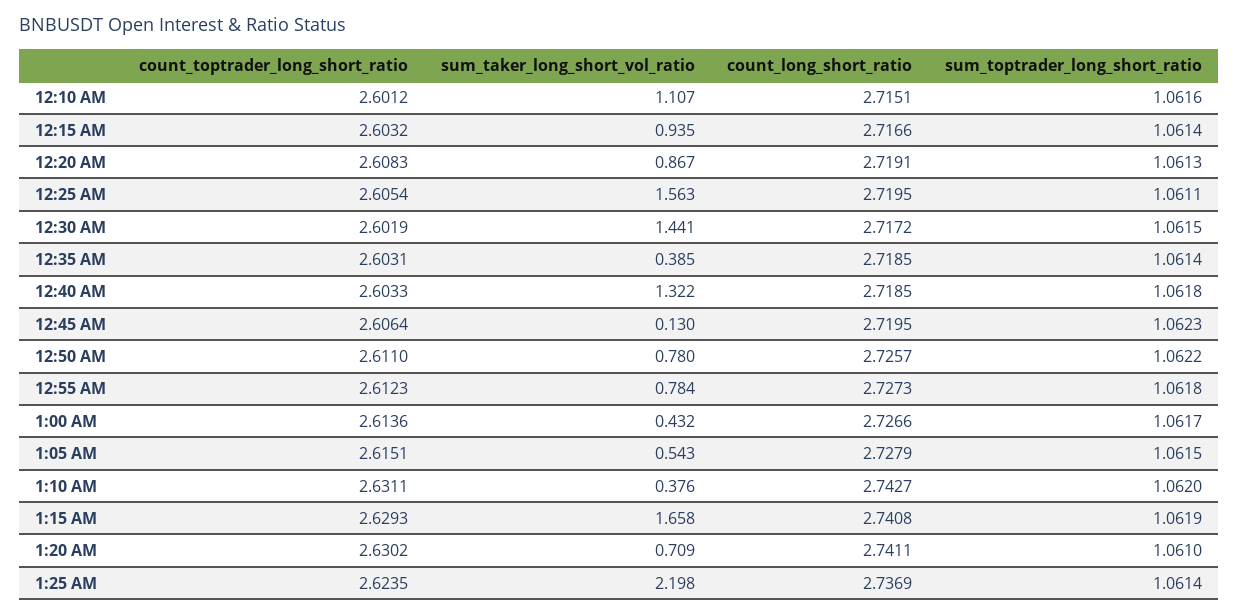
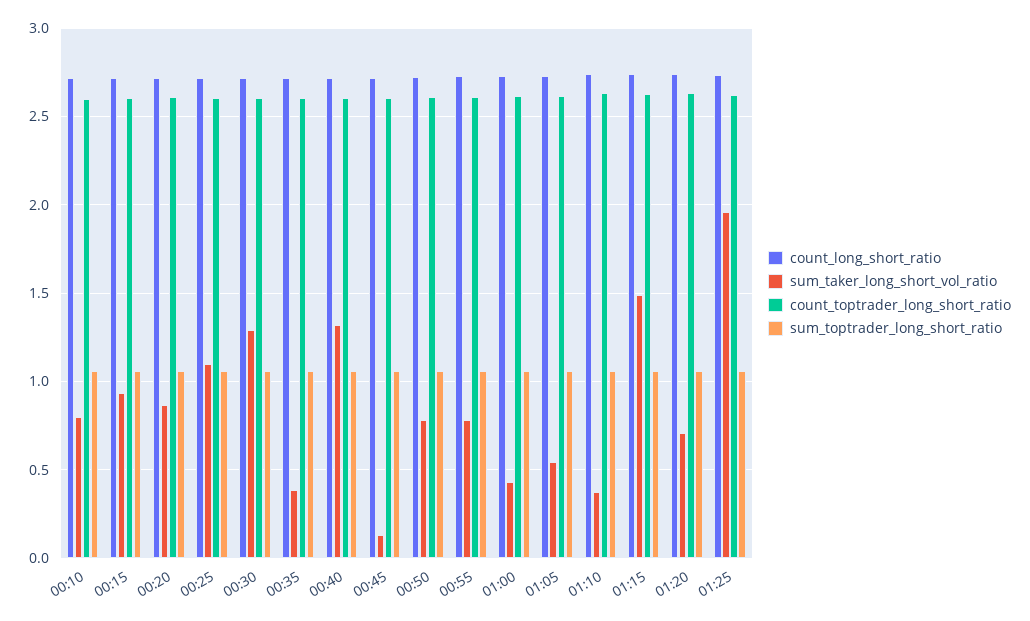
sum_taker_long_short_vol_ratio, 12:10 AM: 1.107 -> 0.8
sum_taker_long_short_vol_ratio, 12:25 AM: 1.563 -> 1.1
sum_taker_long_short_vol_ratio, 12:30 AM: 1.441 -> 1.3
sum_taker_long_short_vol_ratio, 1:15 AM: 1.658 -> 1.5
sum_taker_long_short_vol_ratio, 1:25 AM: 2.198 -> 1.95

